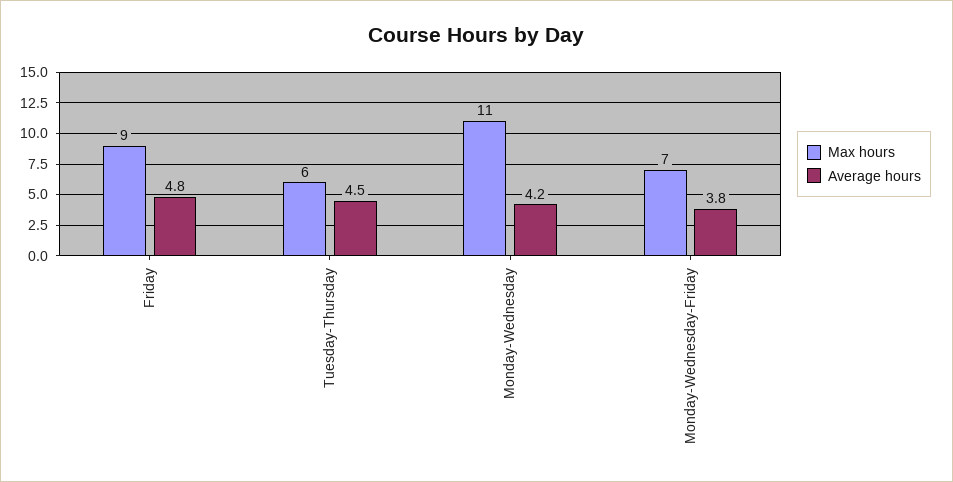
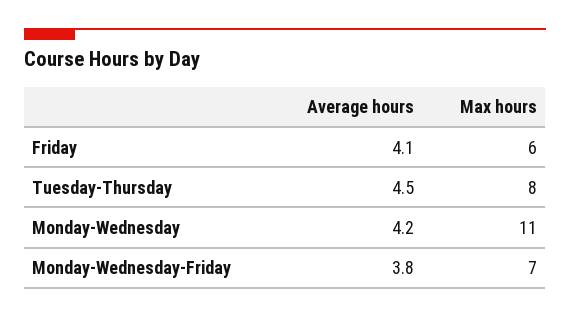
Max hours, Friday: 9 -> 6
Average hours, Friday: 4.8 -> 4.1
Max hours, Tuesday-Thursday: 6 -> 8

